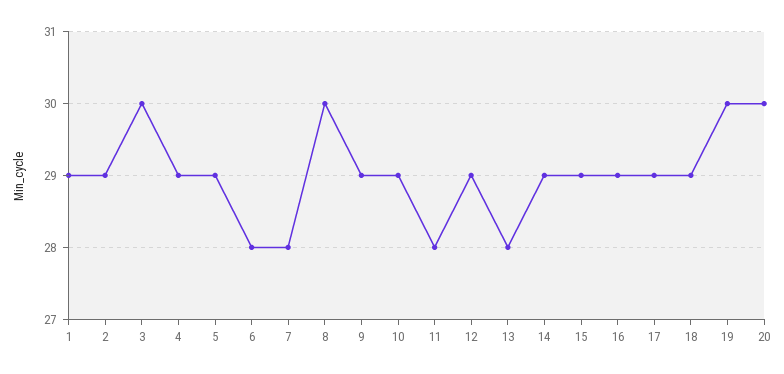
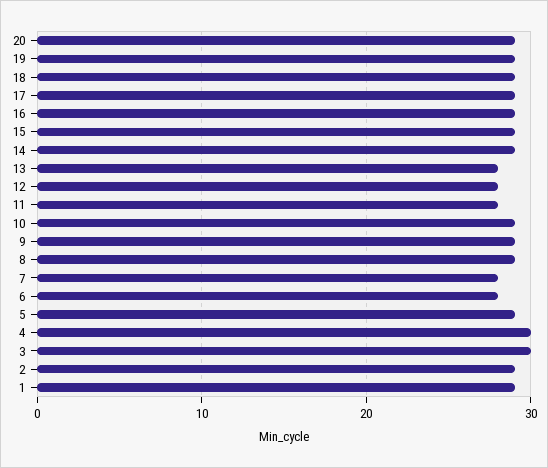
4: 29 -> 30
8: 30 -> 29
12: 29 -> 28
19: 30 -> 29
20: 30 -> 29

